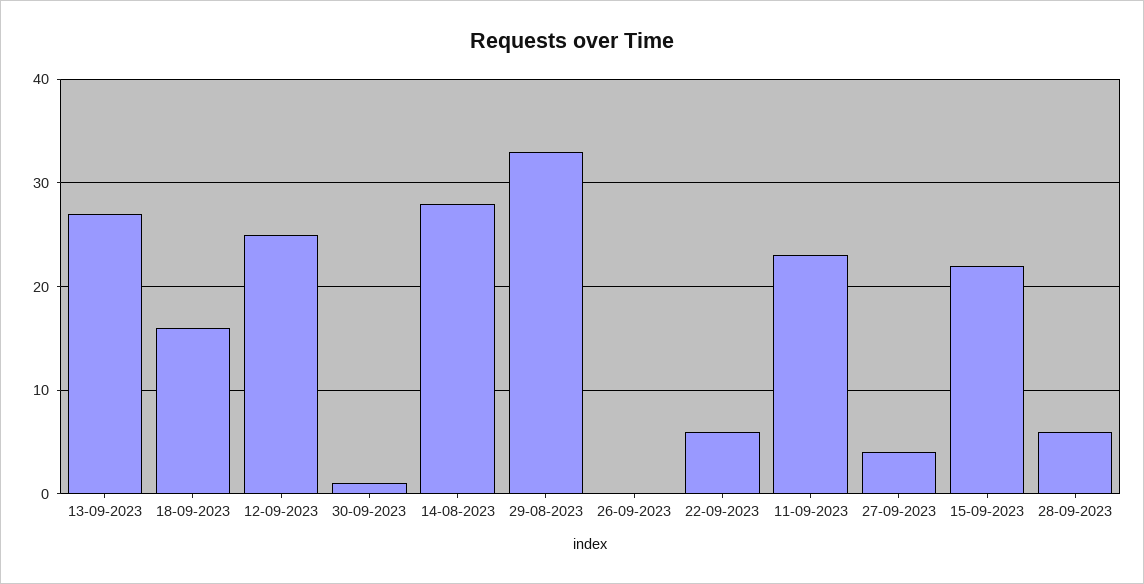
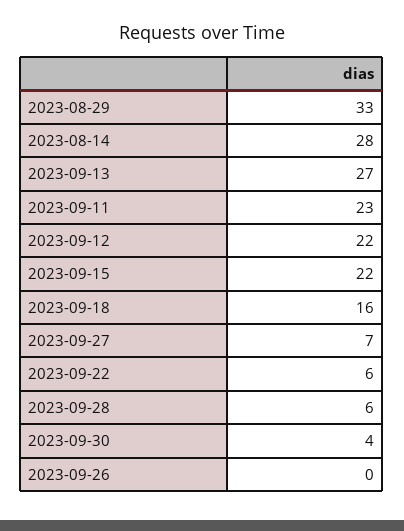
12-09-2023: 25 -> 22
30-09-2023: 1 -> 4
27-09-2023: 4 -> 7

